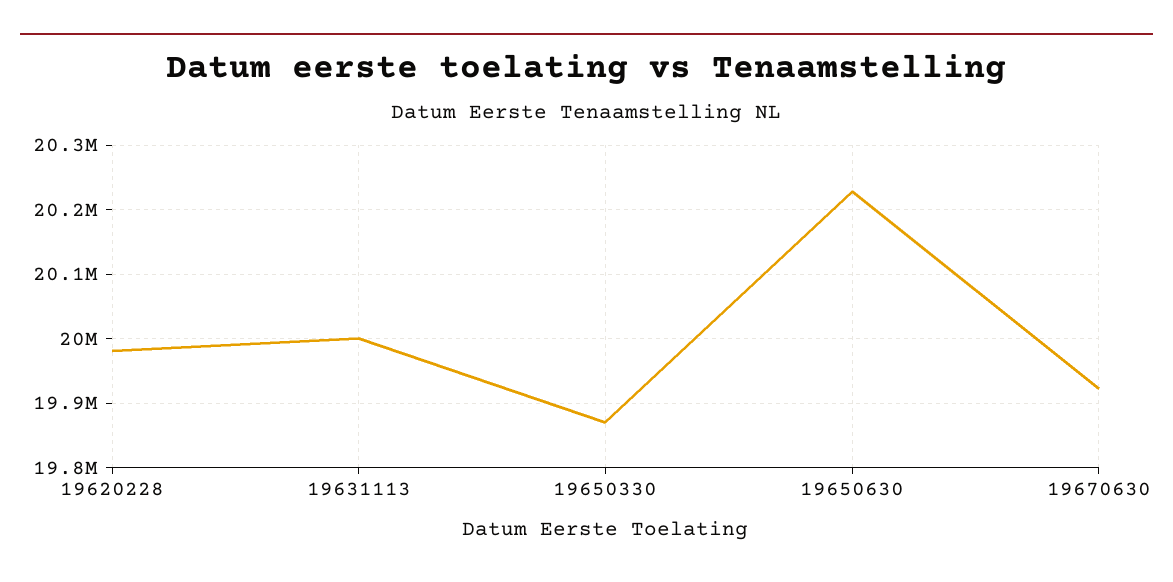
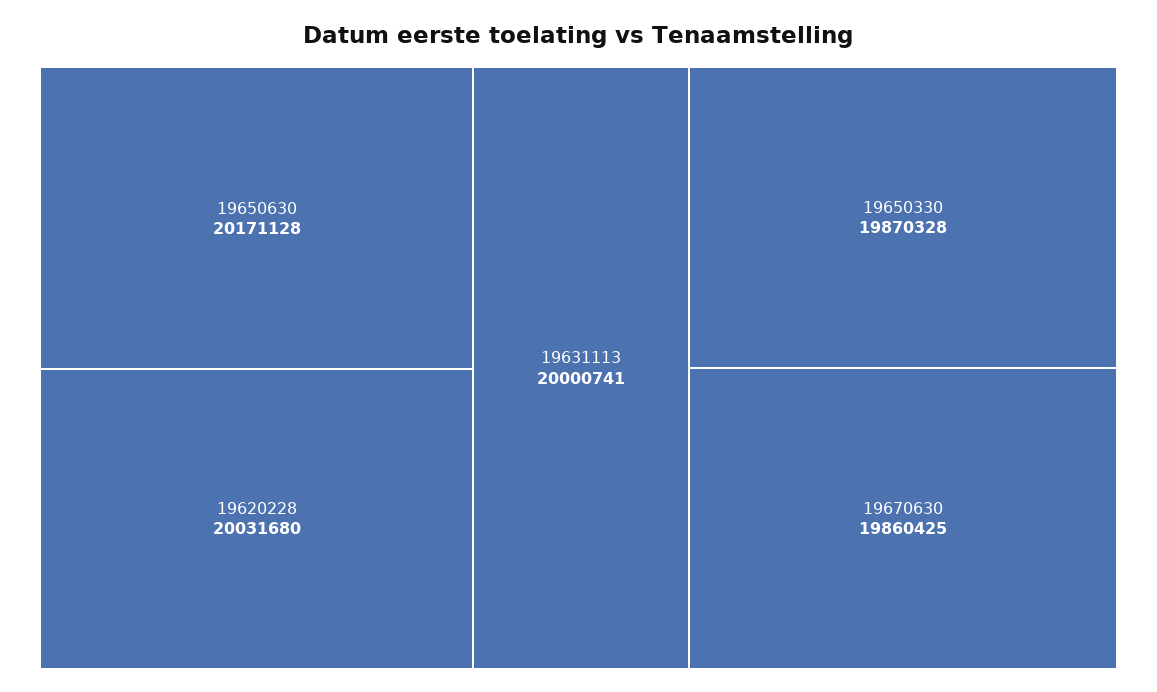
19620228: 19980000 -> 20031680
19650630: 20230000 -> 20171128
19670630: 19920000 -> 19860425

